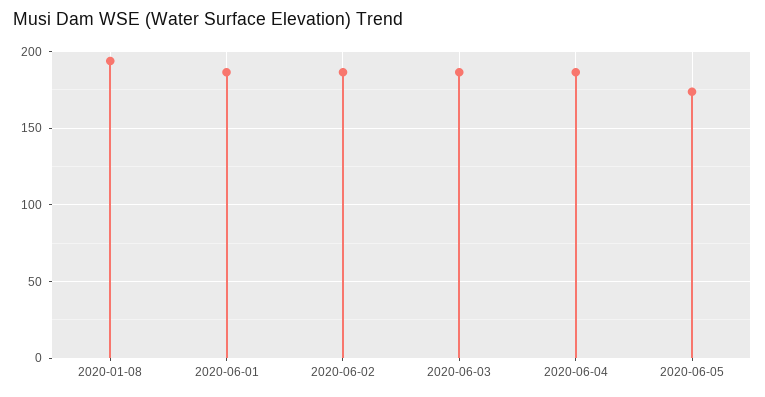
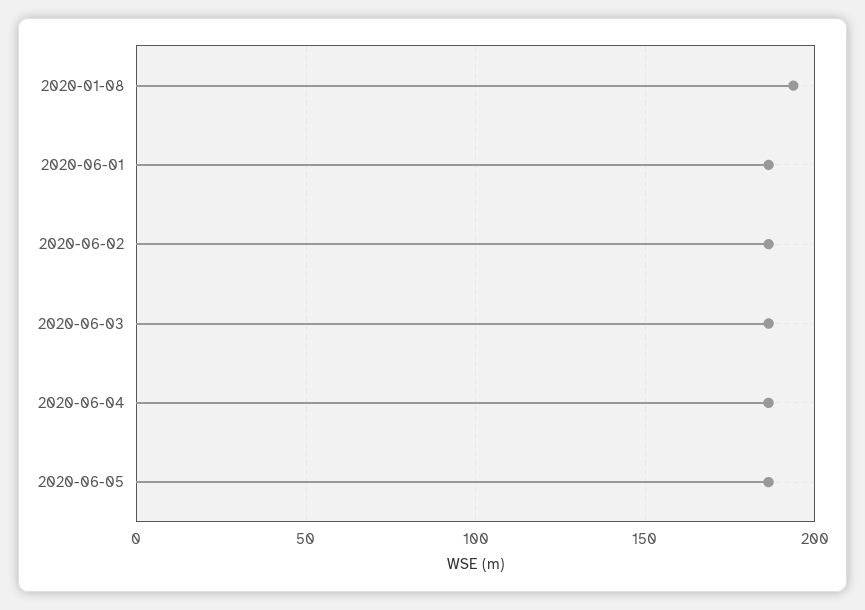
2020-06-05: 175 -> 185

